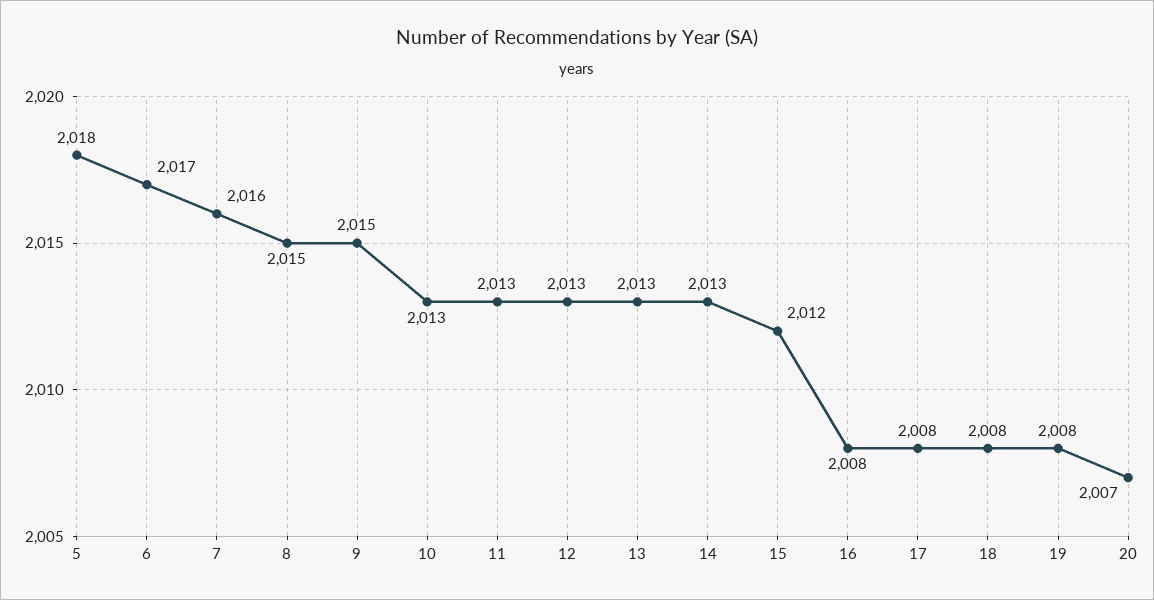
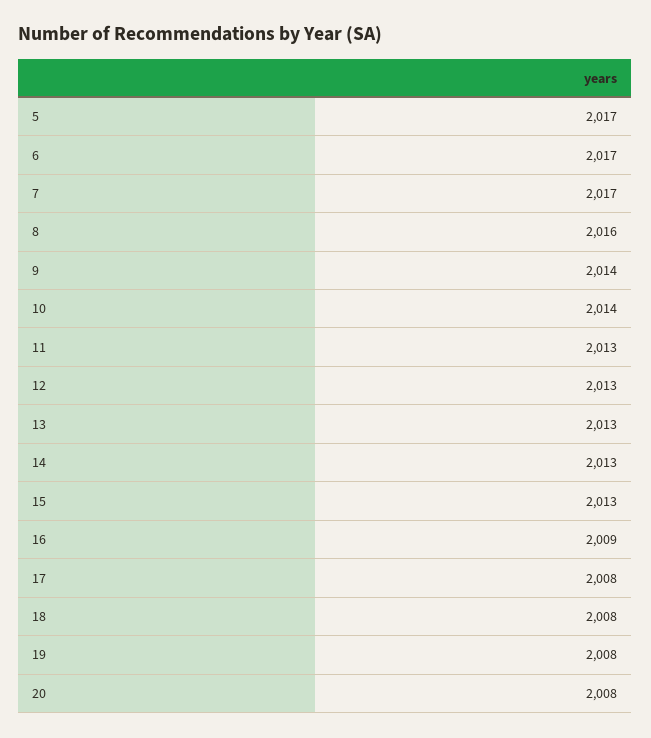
5: 2018 -> 2017
7: 2016 -> 2017
8: 2015 -> 2016
9: 2015 -> 2014
10: 2013 -> 2014
15: 2012 -> 2013
16: 2008 -> 2009
20: 2007 -> 2008

